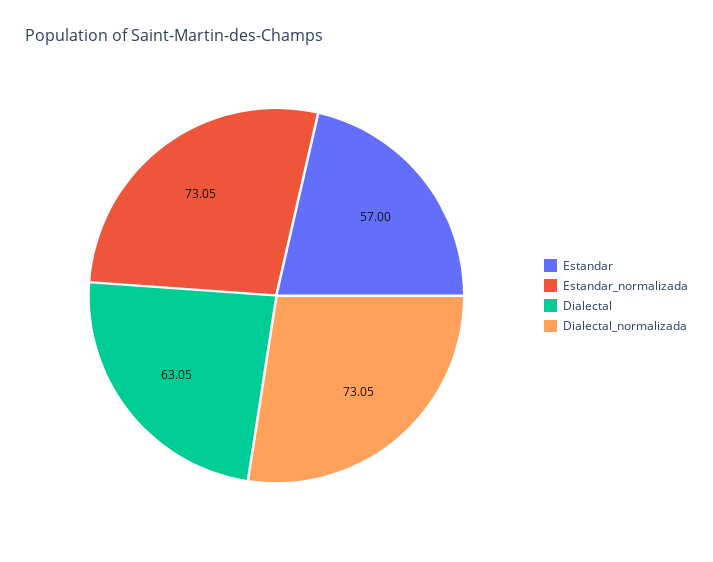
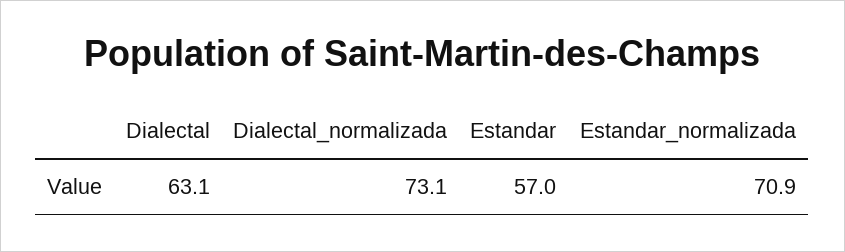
Estandar_normalizada: 73.05 -> 70.9

